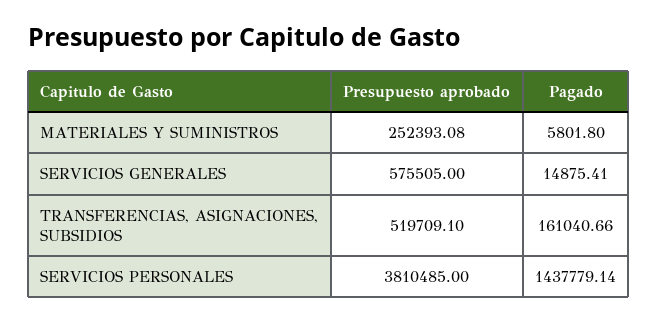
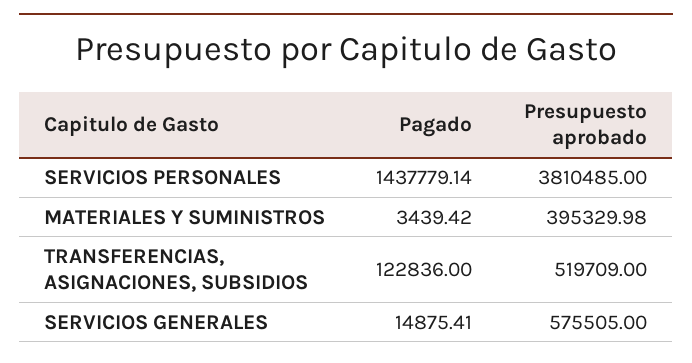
Presupuesto aprobado, MATERIALES Y SUMINISTROS: 252393.08 -> 395329.98
Pagado, MATERIALES Y SUMINISTROS: 5801.8 -> 3439.42
Presupuesto aprobado, TRANSFERENCIAS, ASIGNACIONES, SUBSIDIOS: 519709.1 -> 519709
Pagado, TRANSFERENCIAS, ASIGNACIONES, SUBSIDIOS: 161040.66 -> 122836

